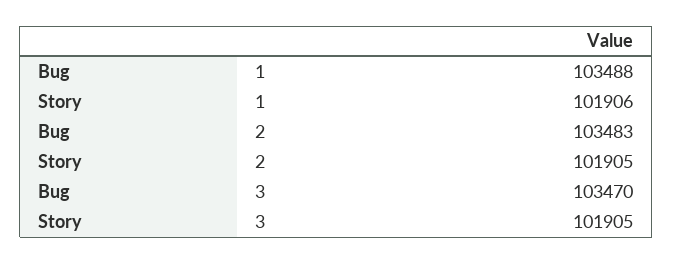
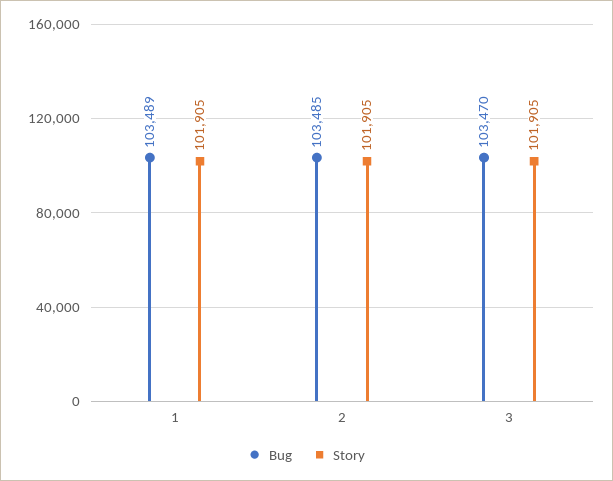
Bug, 1: 103488 -> 103489
Story, 1: 101906 -> 101905
Bug, 2: 103483 -> 103485

